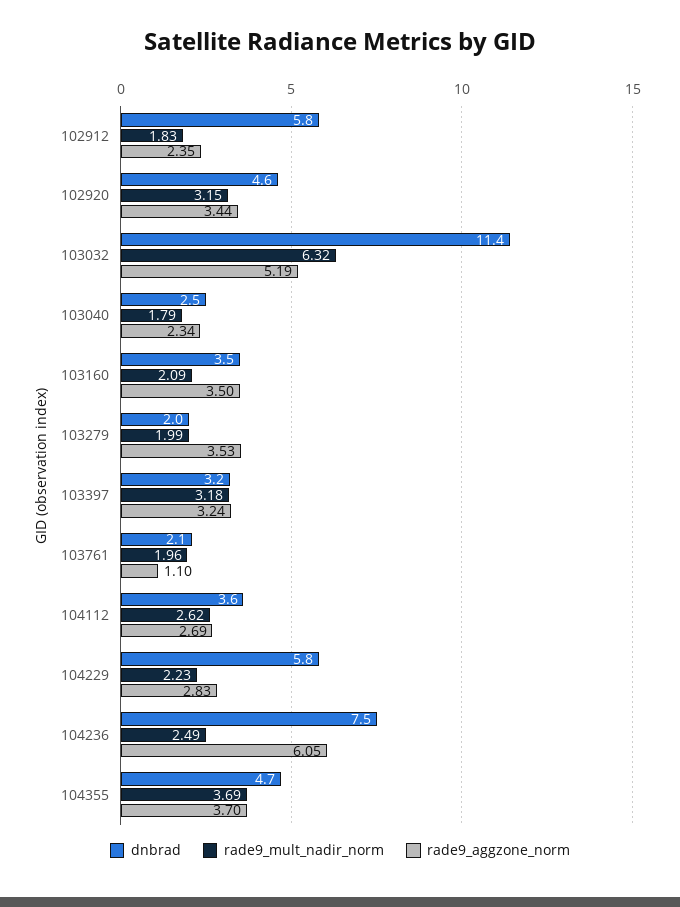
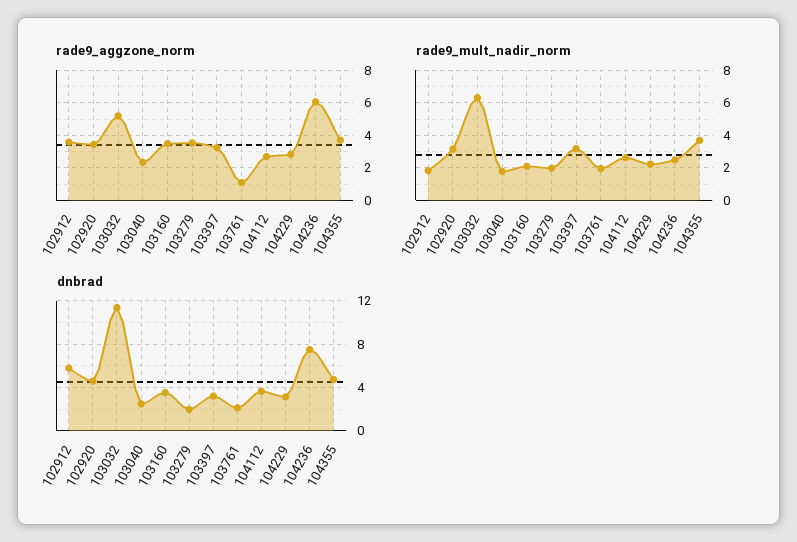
rade9_aggzone_norm, 102912: 2.35 -> 3.5
dnbrad, 104229: 5.8 -> 3

